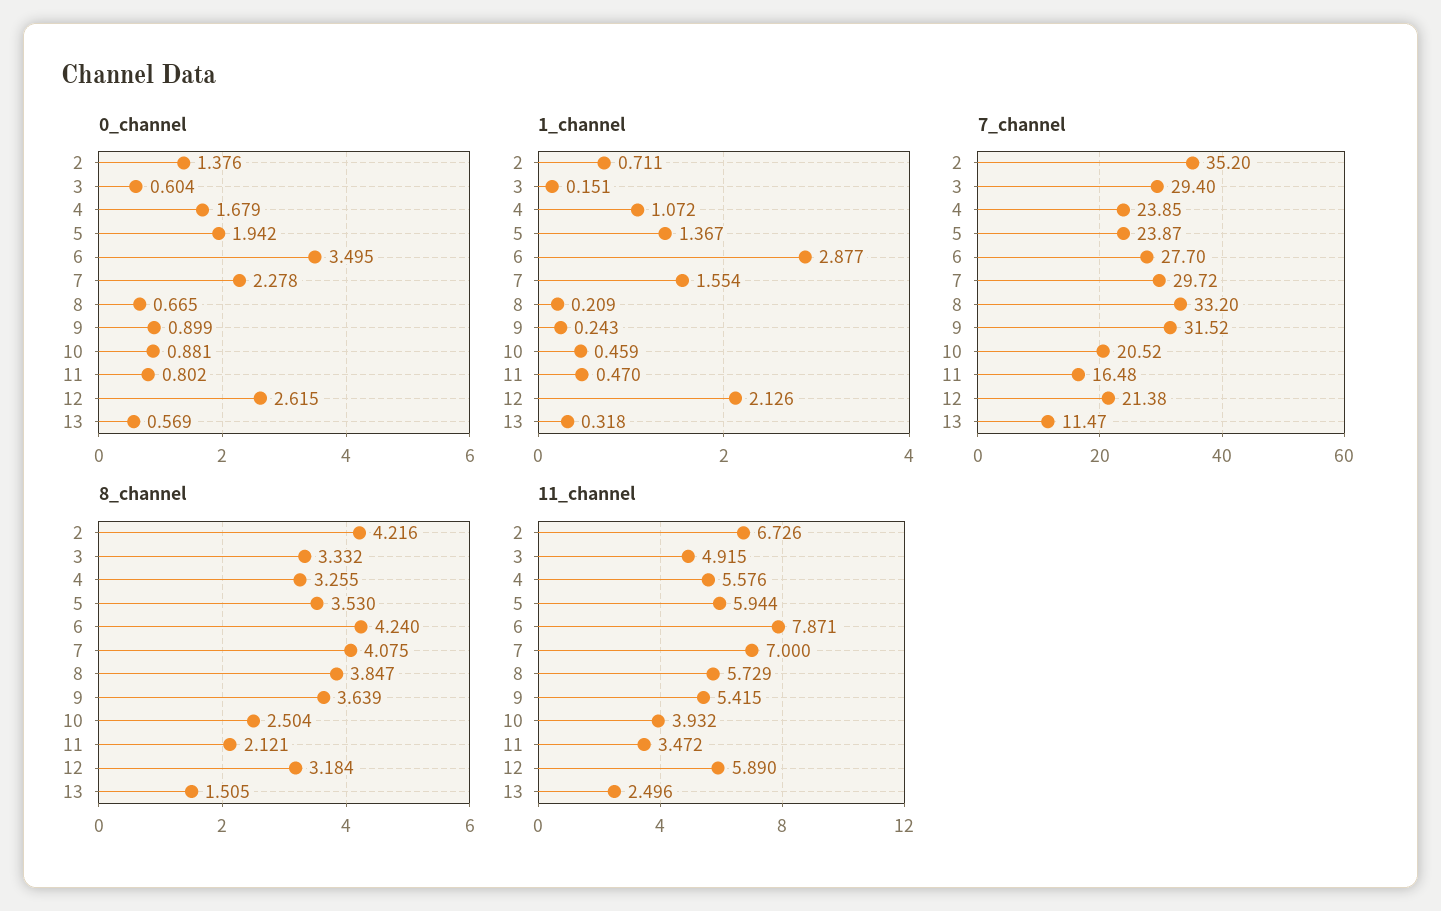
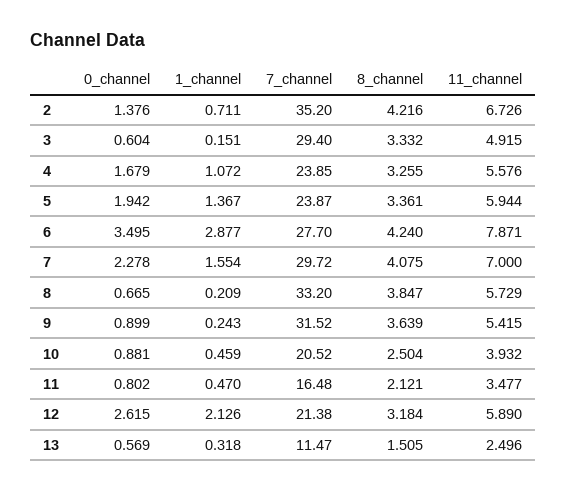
8_channel, 5: 3.53 -> 3.361
11_channel, 11: 3.472 -> 3.477

